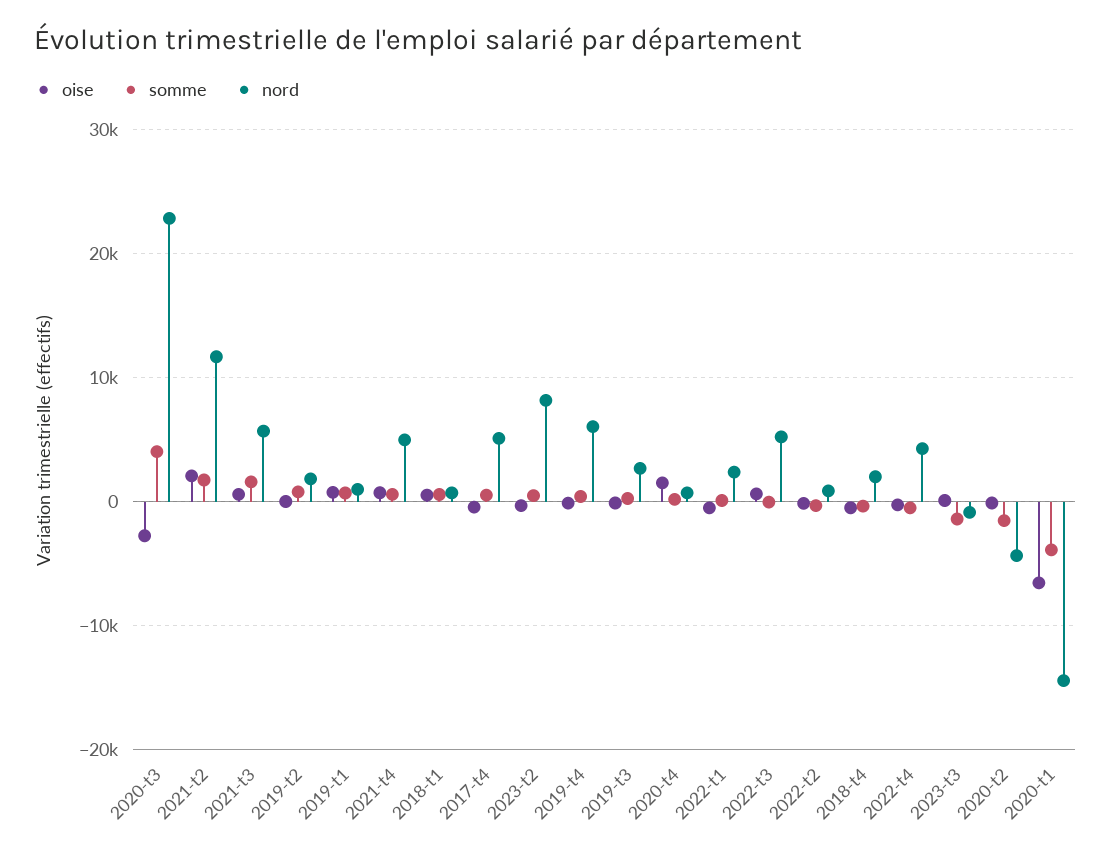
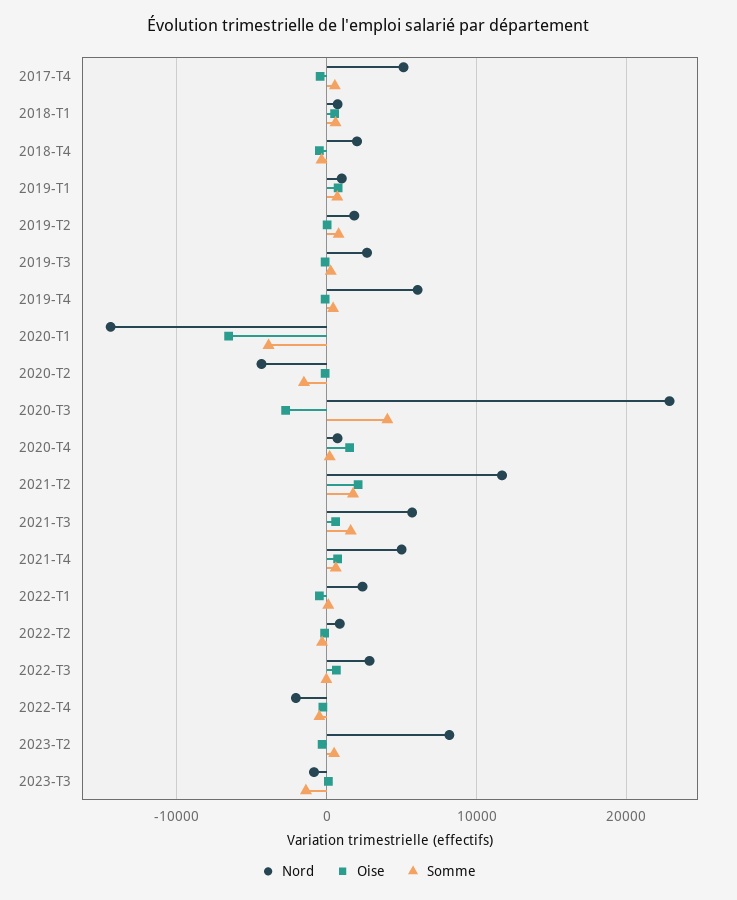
nord, 2022-t3: 5000 -> 3000
nord, 2022-t4: 4000 -> -2000

